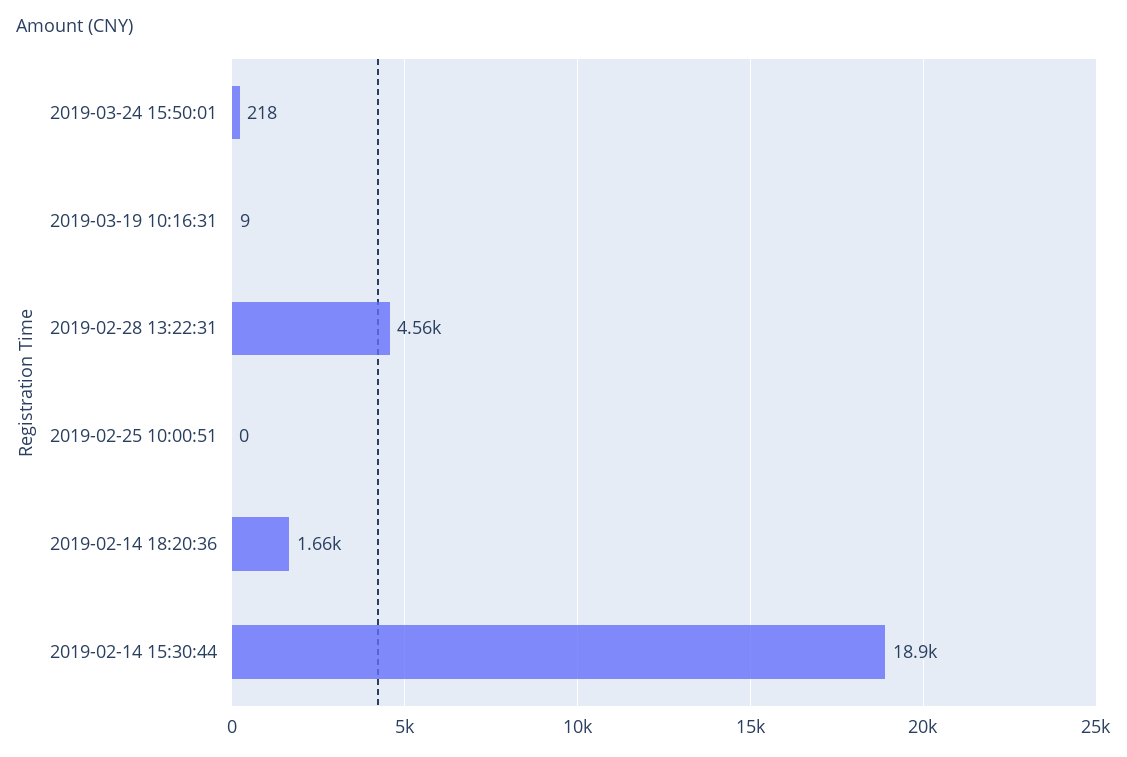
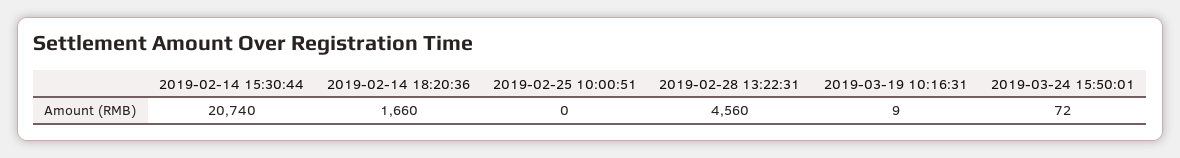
2019-03-24 15:50:01: 218 -> 72
2019-02-14 15:30:44: 18900 -> 20740

